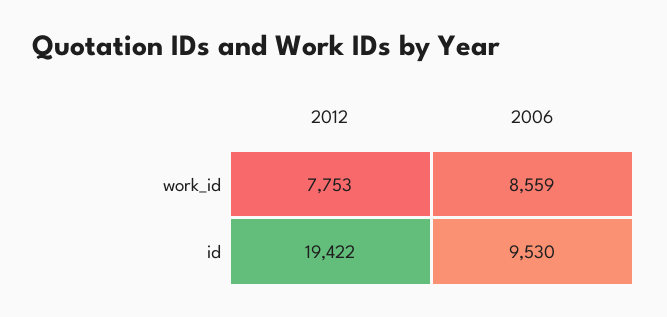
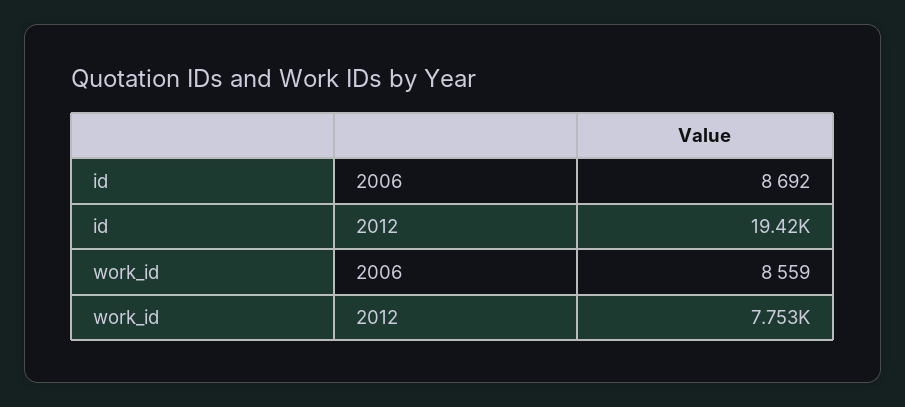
2006, id: 9530 -> 8692

